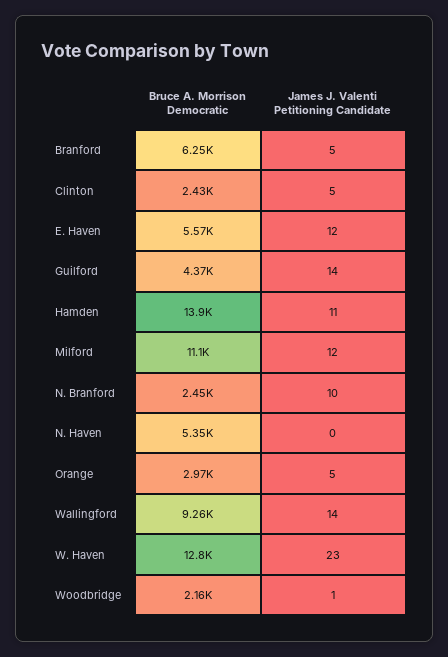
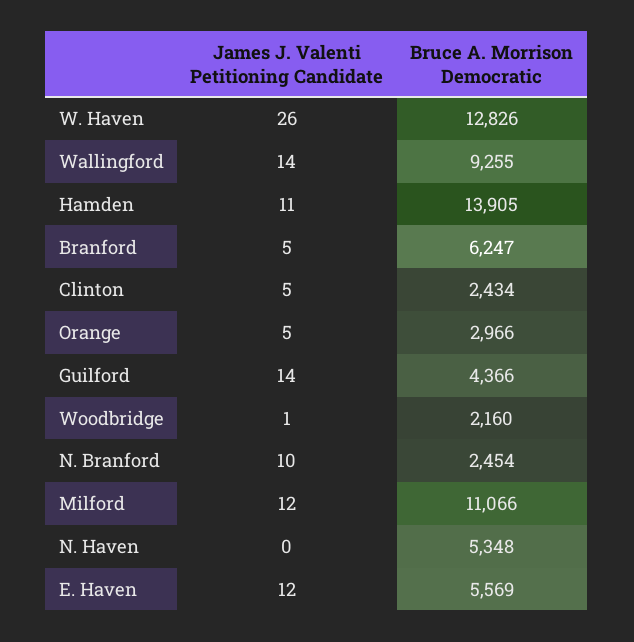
James J. Valenti Petitioning Candidate, W. Haven: 23 -> 26

